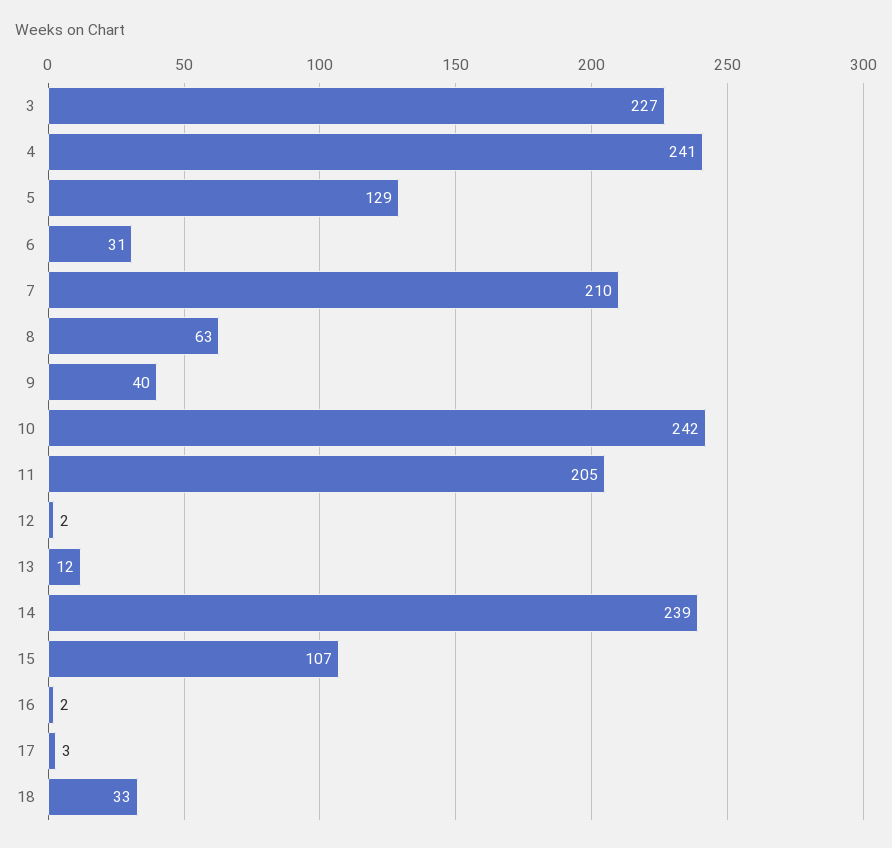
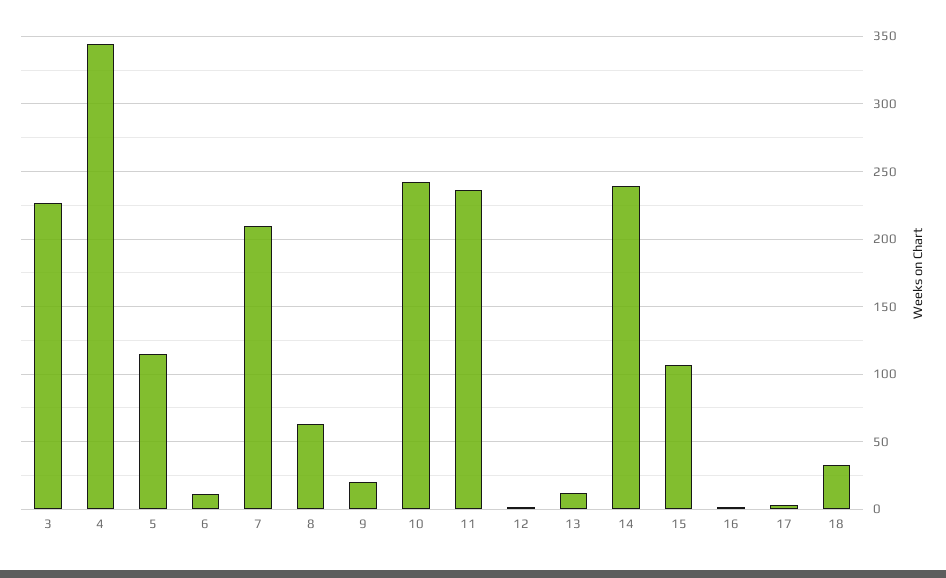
4: 241 -> 345
5: 129 -> 115
6: 31 -> 10
9: 40 -> 20
11: 205 -> 235

